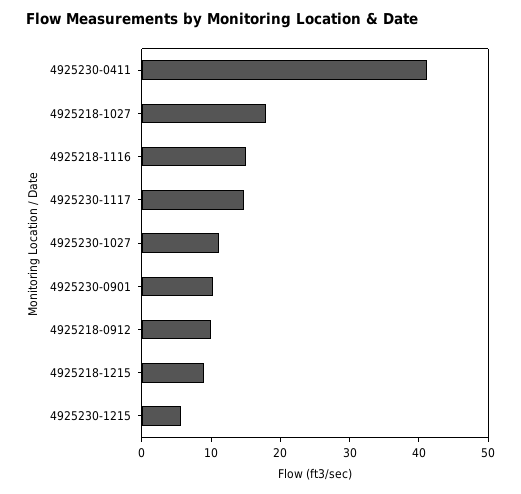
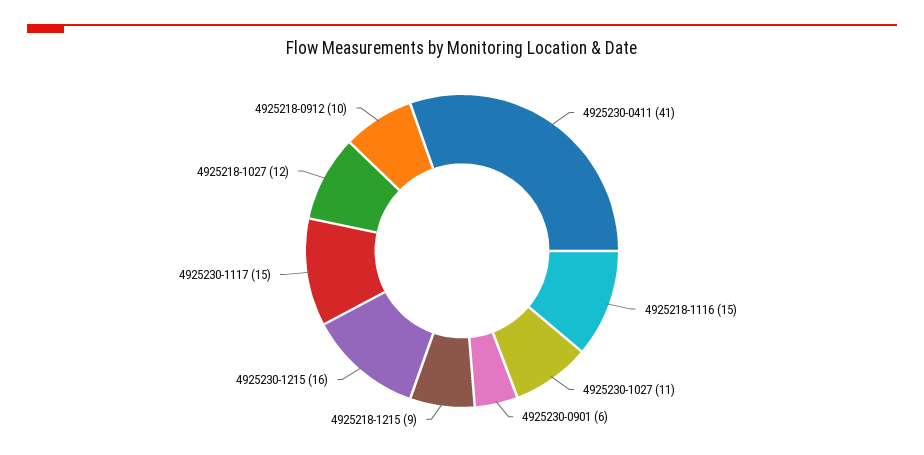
4925218-1027: 18 -> 12
4925230-0901: 10 -> 6
4925230-1215: 6 -> 16

